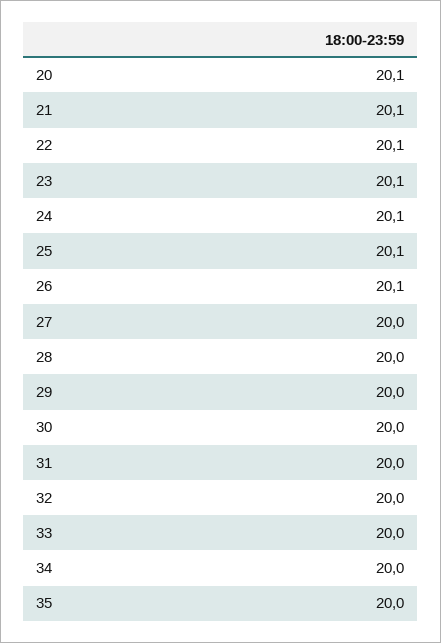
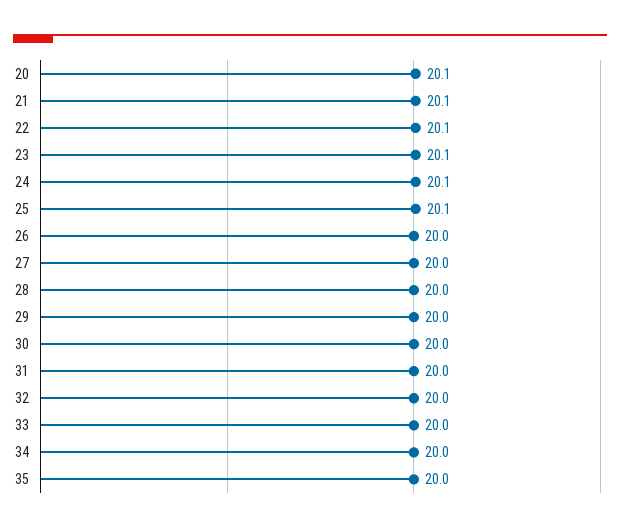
26: 20.1 -> 20

